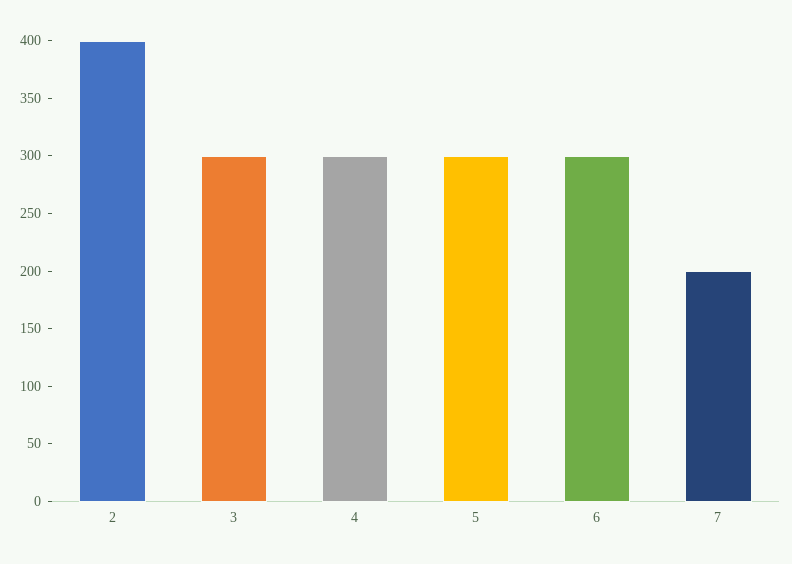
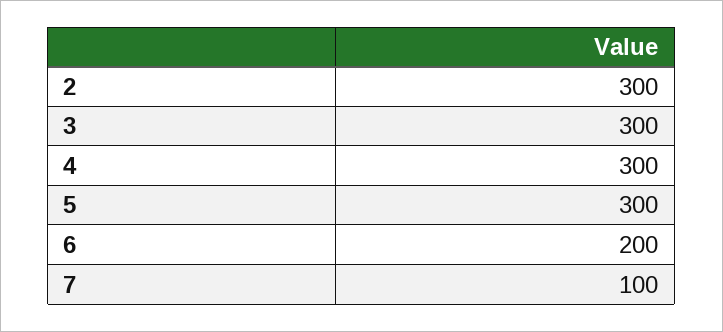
2: 400 -> 300
6: 300 -> 200
7: 200 -> 100

